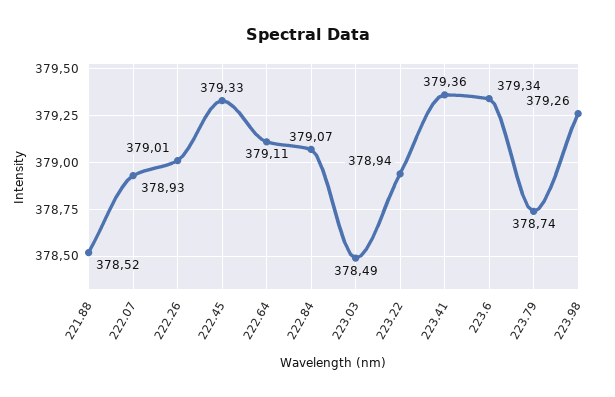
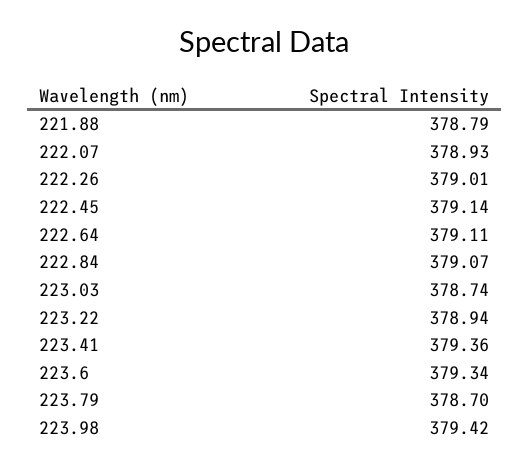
221.88: 378.52 -> 378.79
222.45: 379.33 -> 379.14
223.03: 378.49 -> 378.74
223.79: 378.74 -> 378.7
223.98: 379.26 -> 379.42

